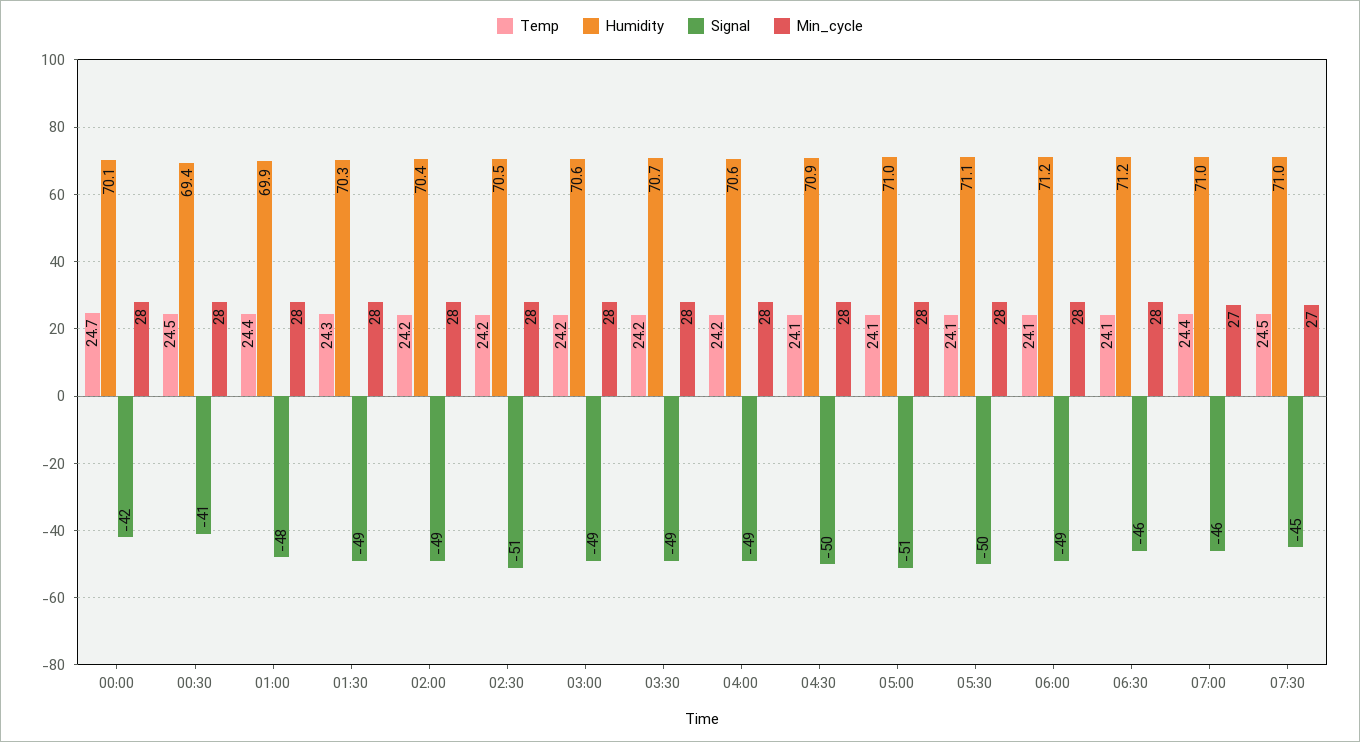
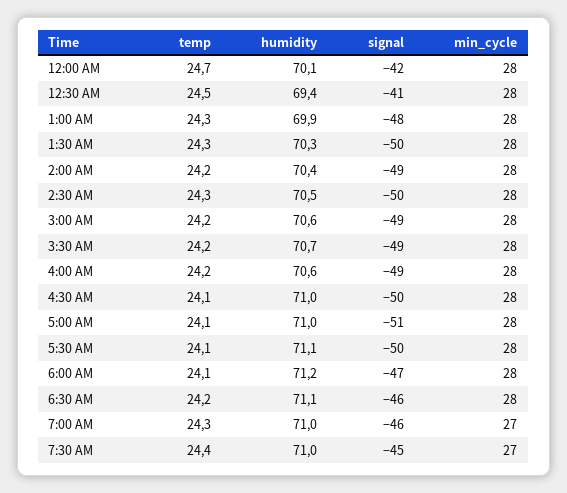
Temp, 01:00: 24.4 -> 24.3
Signal, 01:30: -49 -> -50
Temp, 02:30: 24.2 -> 24.3
Signal, 02:30: -51 -> -50
Humidity, 04:30: 70.9 -> 71
Signal, 06:00: -49 -> -47
Temp, 06:30: 24.1 -> 24.2
Humidity, 06:30: 71.2 -> 71.1
Temp, 07:00: 24.4 -> 24.3
Temp, 07:30: 24.5 -> 24.4

